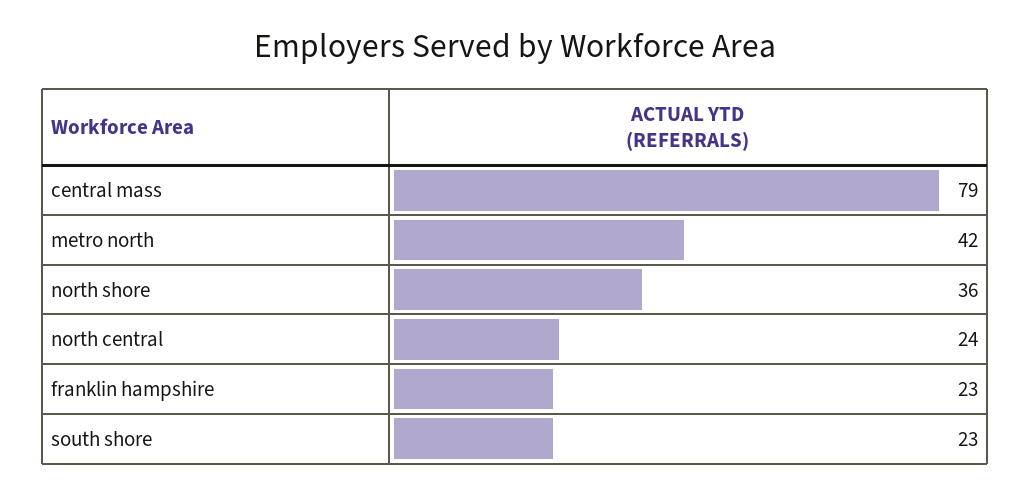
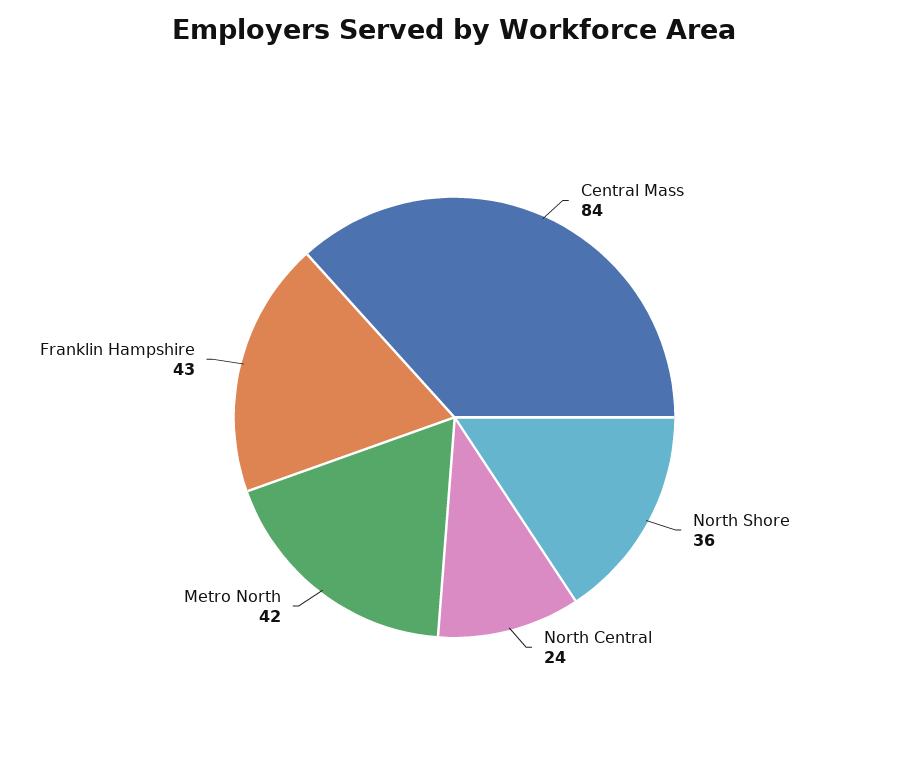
central mass: 79 -> 84
franklin hampshire: 23 -> 43
south shore: 23 -> none

